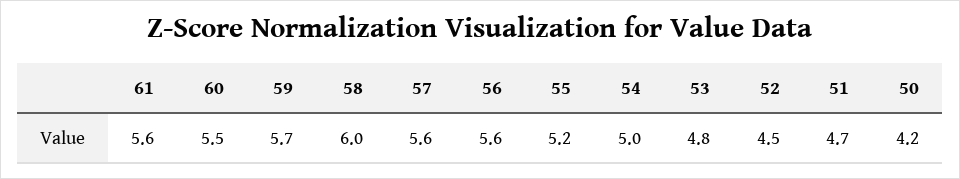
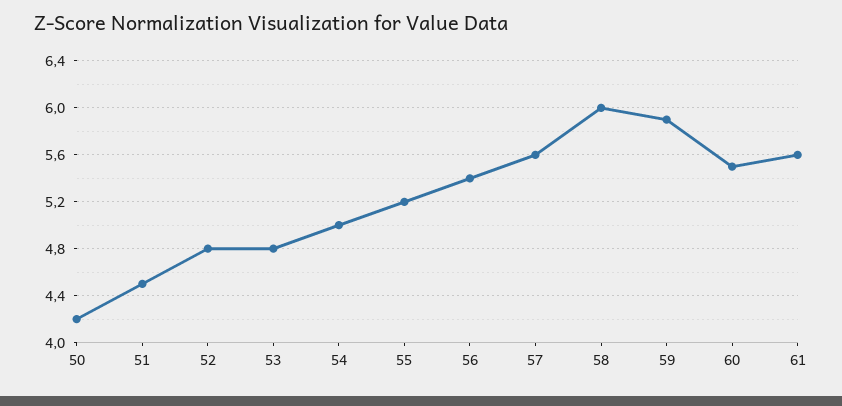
59: 5.7 -> 5.9
56: 5.6 -> 5.4
52: 4.5 -> 4.8
51: 4.7 -> 4.5

